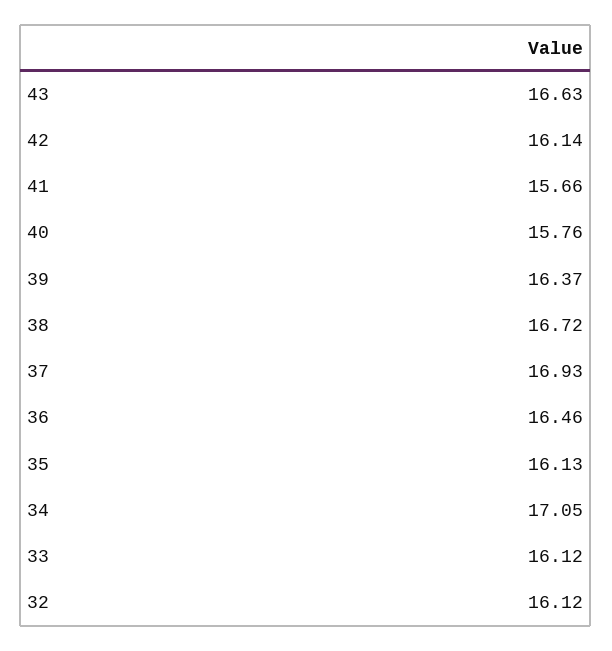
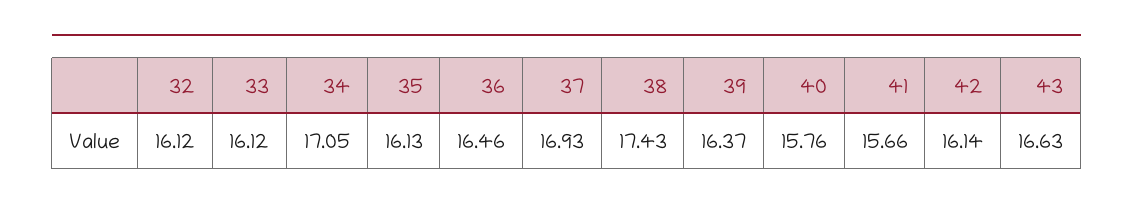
38: 16.72 -> 17.43

